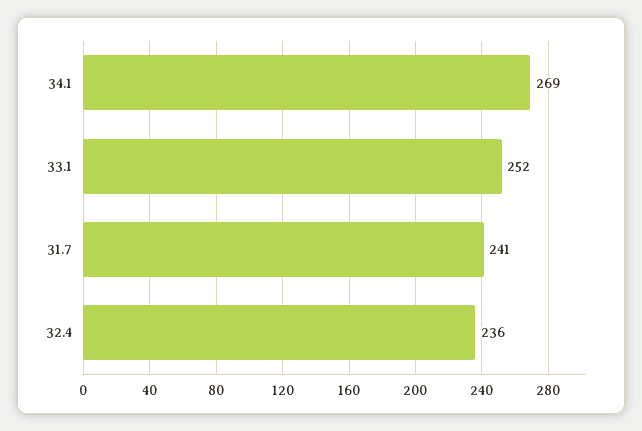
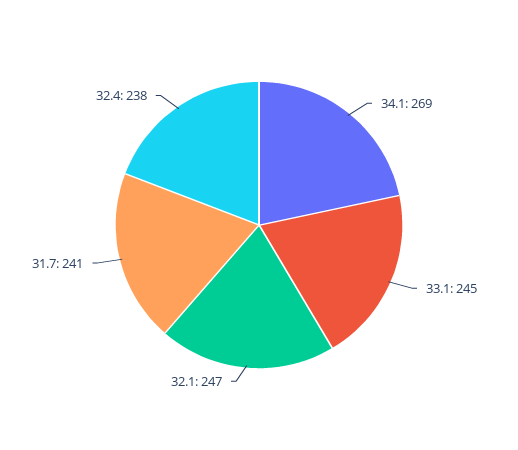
33.1: 252 -> 245
32.4: 236 -> 238
32.1: none -> 247

